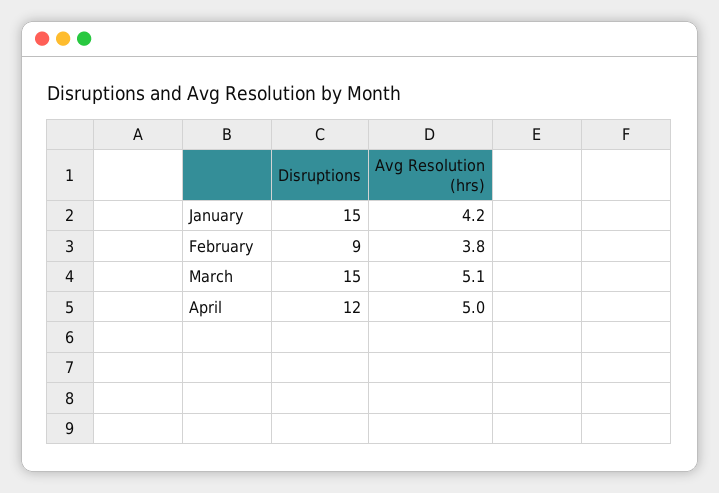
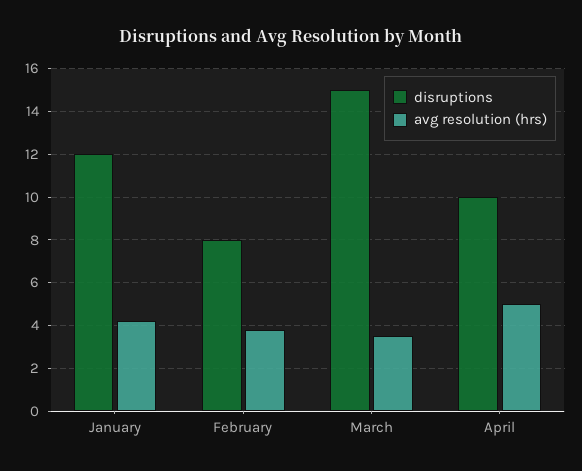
Disruptions, January: 15 -> 12
Disruptions, February: 9 -> 8
Avg Resolution (hrs), March: 5.1 -> 3.5
Disruptions, April: 12 -> 10

